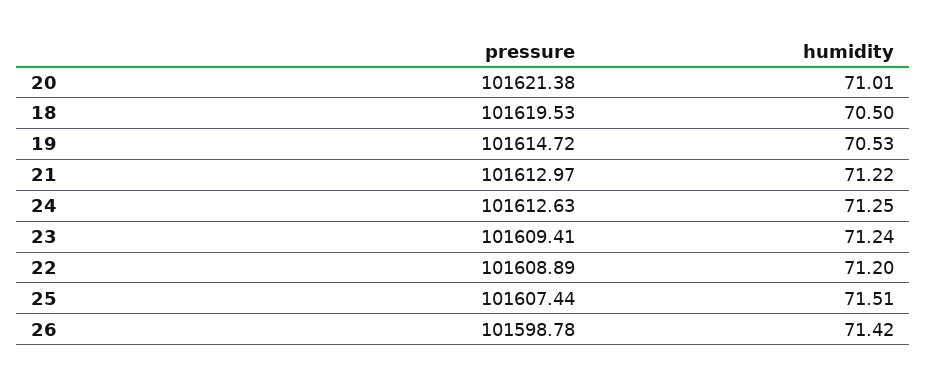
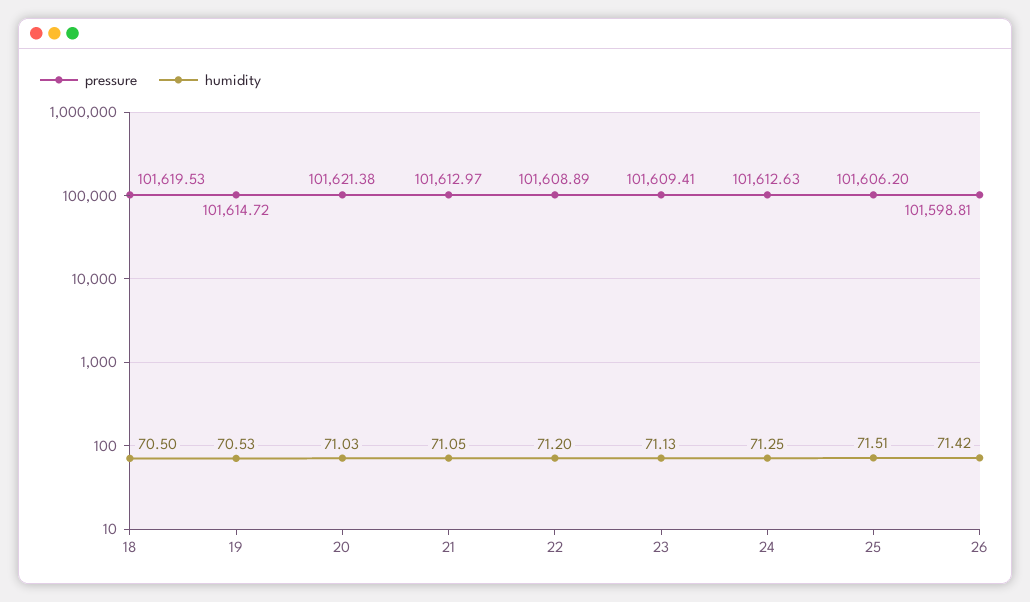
humidity, 20: 71.01 -> 71.03
humidity, 21: 71.22 -> 71.05
humidity, 23: 71.24 -> 71.13
pressure, 25: 101607.44 -> 101606.2
pressure, 26: 101598.78 -> 101598.81

